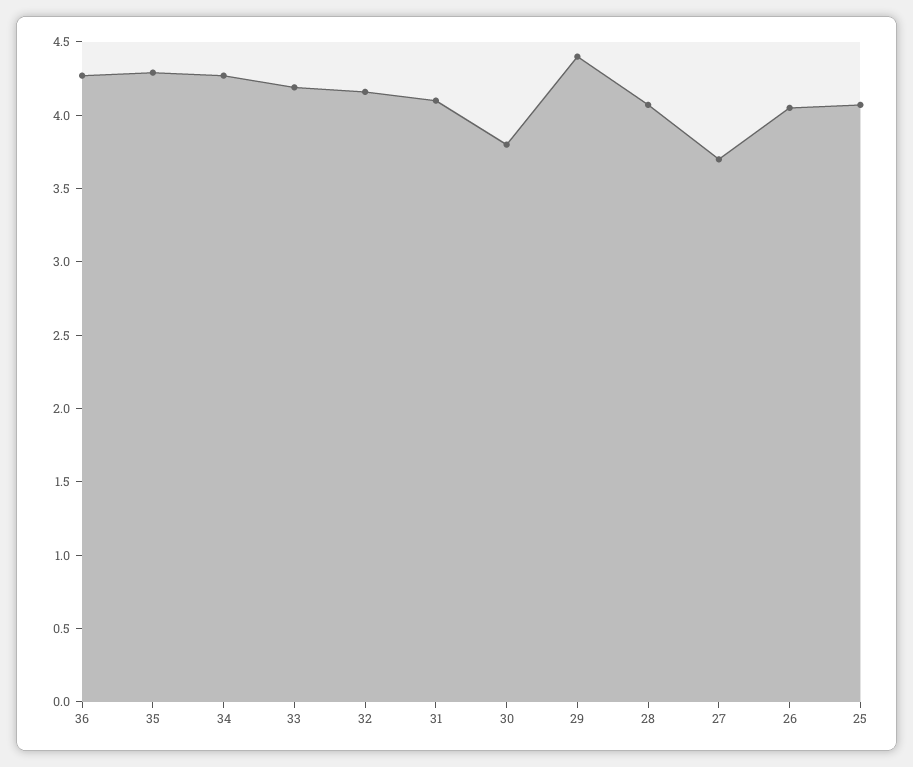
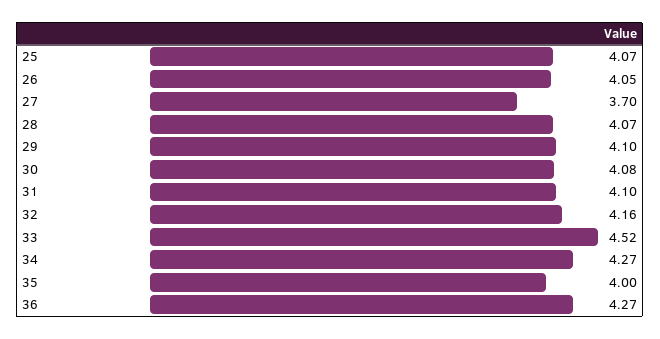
35: 4.3 -> 4
33: 4.2 -> 4.52
30: 3.8 -> 4.08
29: 4.4 -> 4.1

